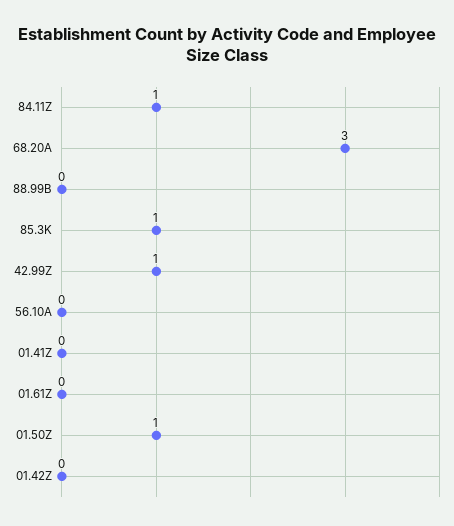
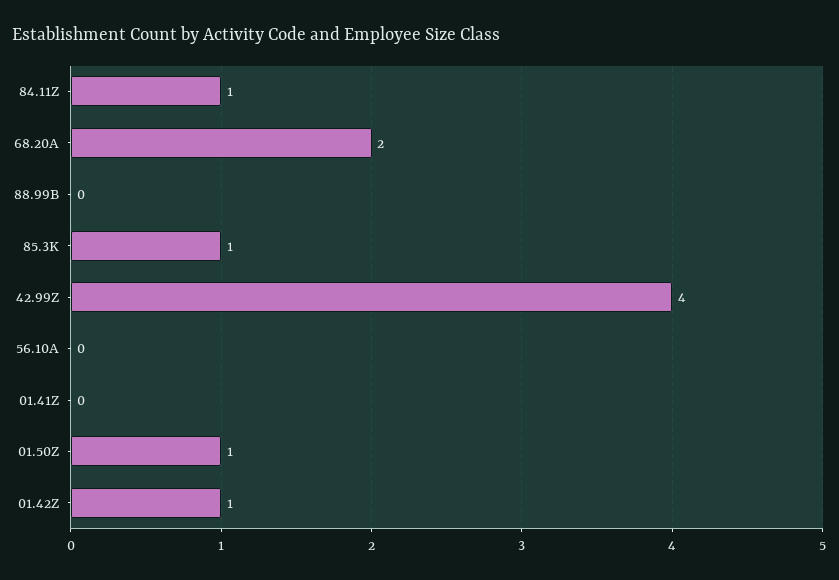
68.20A: 3 -> 2
42.99Z: 1 -> 4
01.61Z: 0 -> none
01.42Z: 0 -> 1

